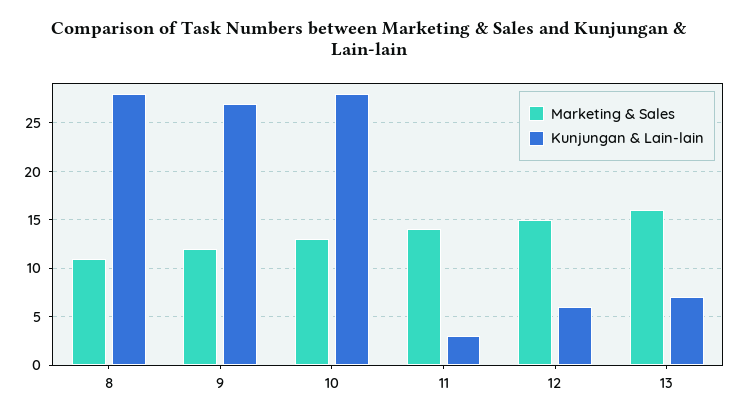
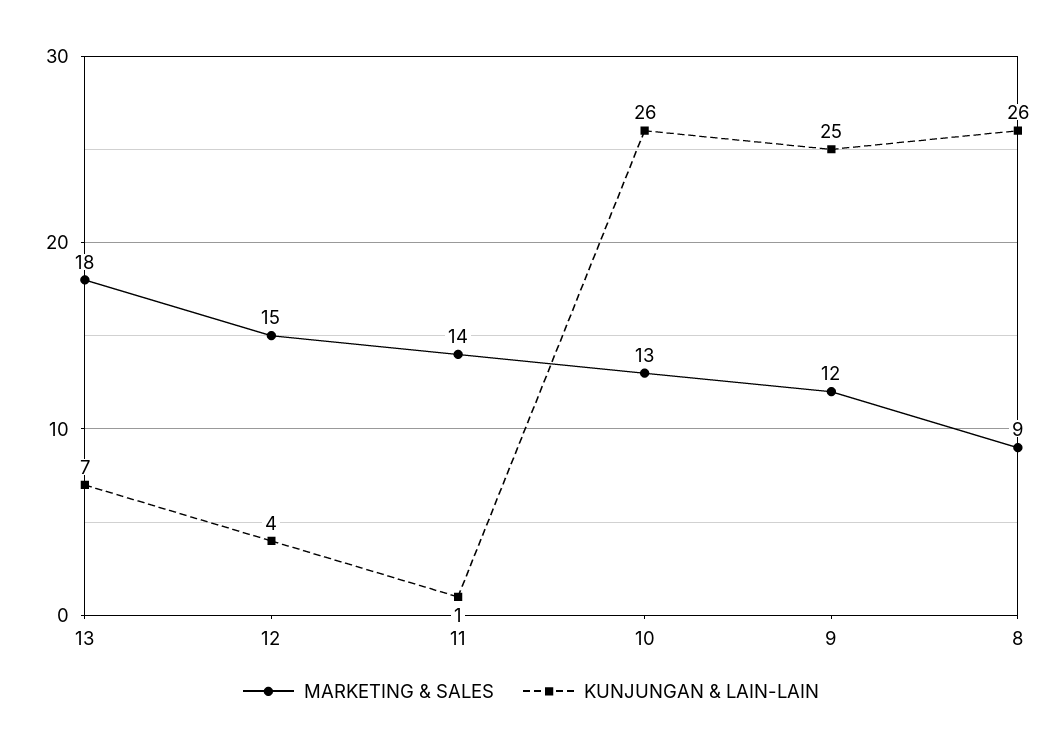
Marketing & Sales, 8: 11 -> 9
Kunjungan & Lain-lain, 8: 28 -> 26
Kunjungan & Lain-lain, 9: 27 -> 25
Kunjungan & Lain-lain, 10: 28 -> 26
Kunjungan & Lain-lain, 11: 3 -> 1
Kunjungan & Lain-lain, 12: 6 -> 4
Marketing & Sales, 13: 16 -> 18

